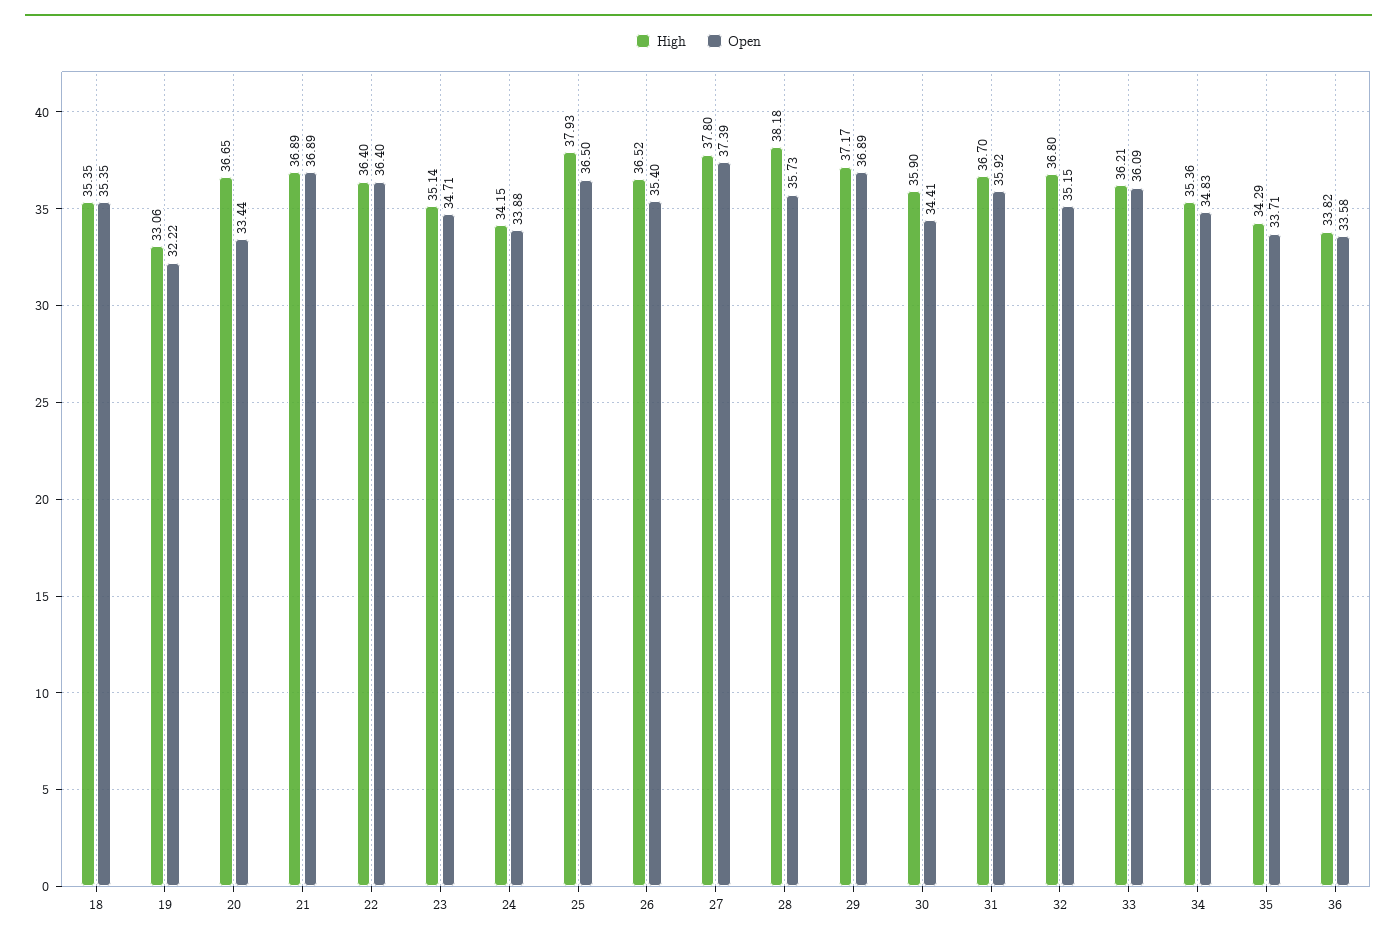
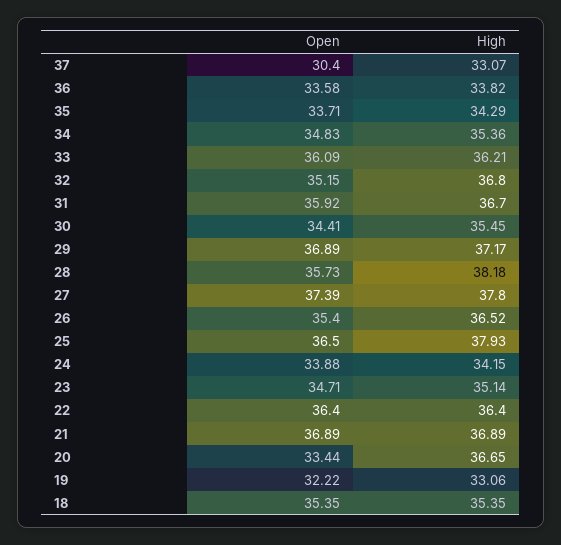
High, 30: 35.9 -> 35.45
Open, 37: none -> 30.4
High, 37: none -> 33.07

